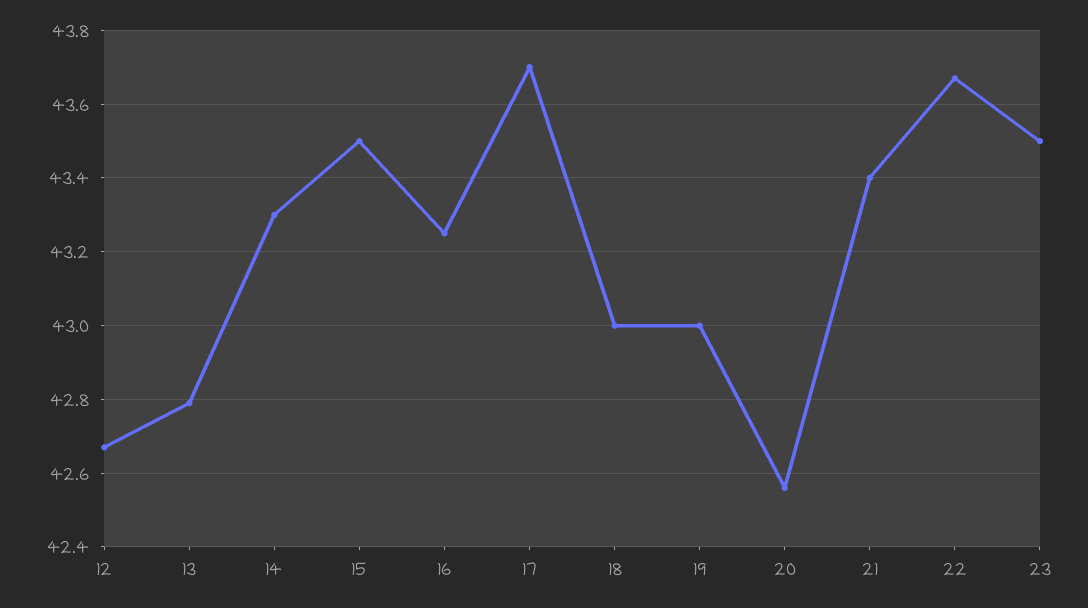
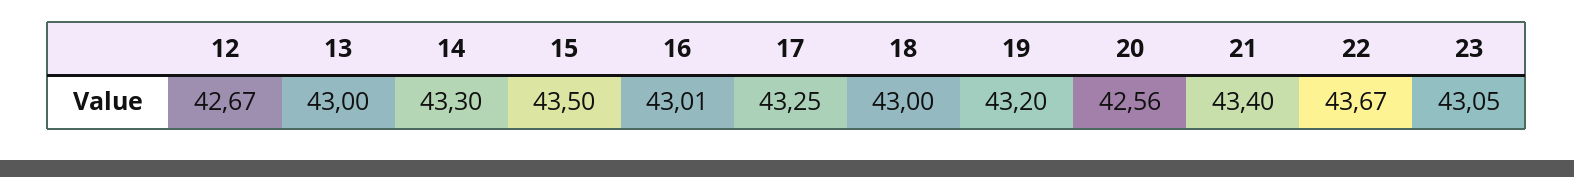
13: 42.8 -> 43
16: 43.25 -> 43.01
17: 43.7 -> 43.25
19: 43 -> 43.2
23: 43.5 -> 43.05

